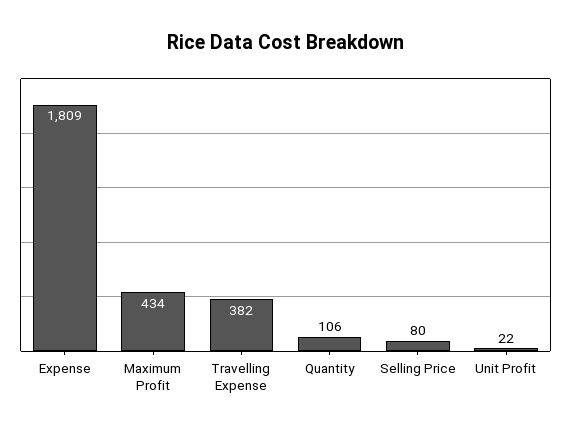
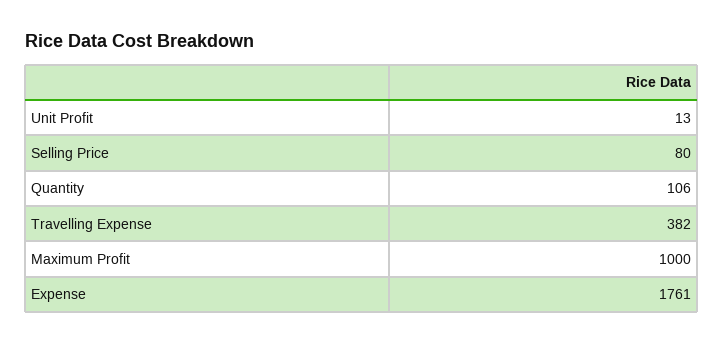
Expense: 1809 -> 1761
Maximum Profit: 434 -> 1000
Unit Profit: 22 -> 13

